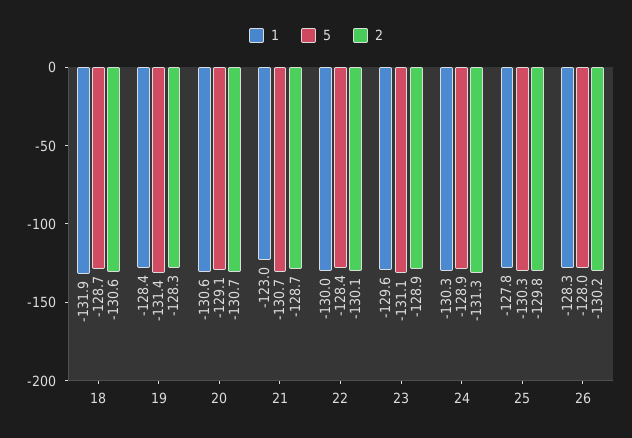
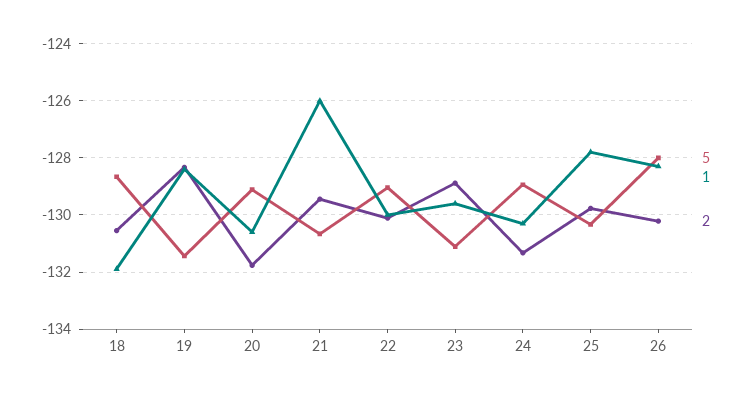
2, 20: -130.7 -> -131.75
1, 21: -123 -> -126
2, 21: -128.7 -> -129.5
5, 22: -128.4 -> -129

